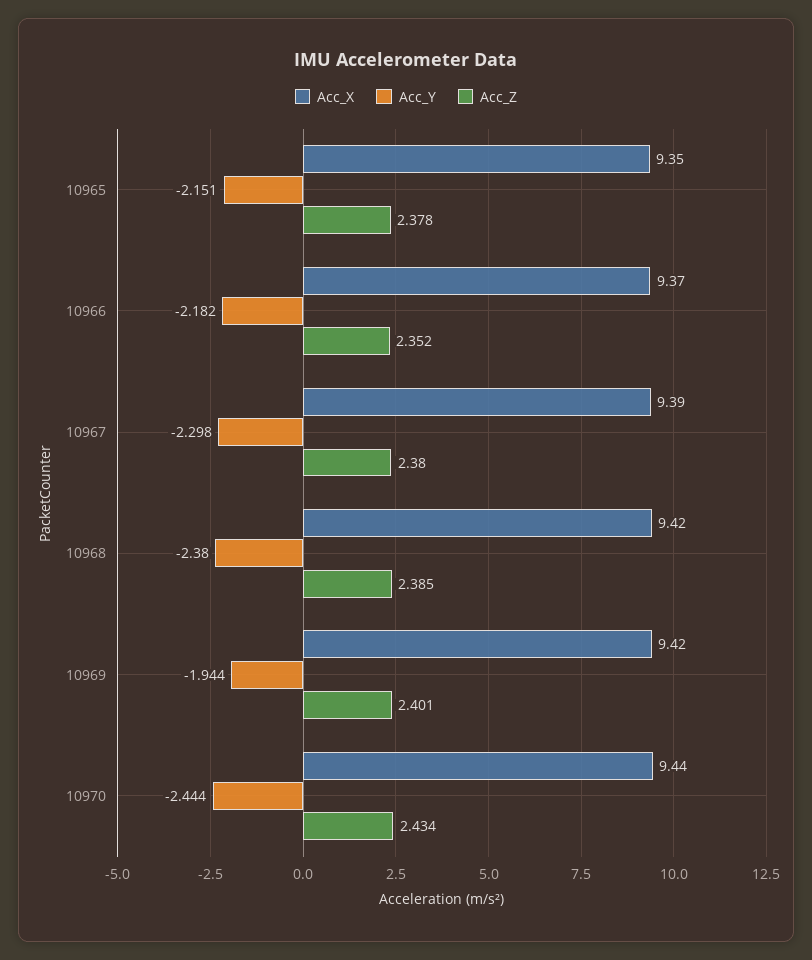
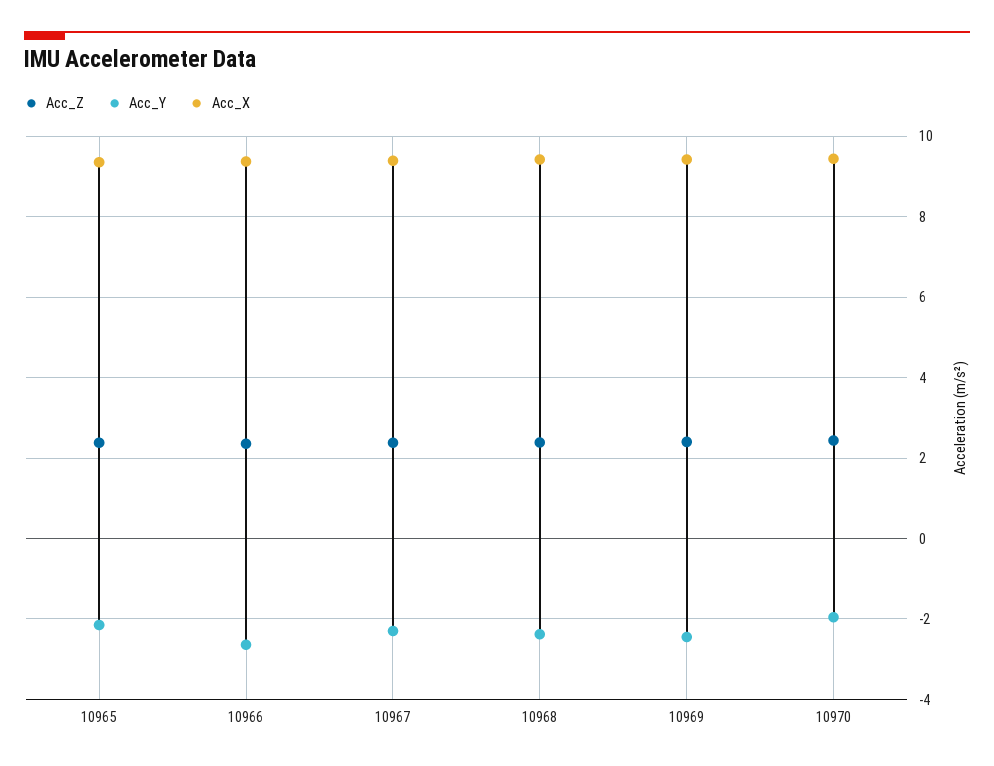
Acc_Y, 10966: -2.182 -> -2.6
Acc_Y, 10969: -1.944 -> -2.4
Acc_Y, 10970: -2.444 -> -2

